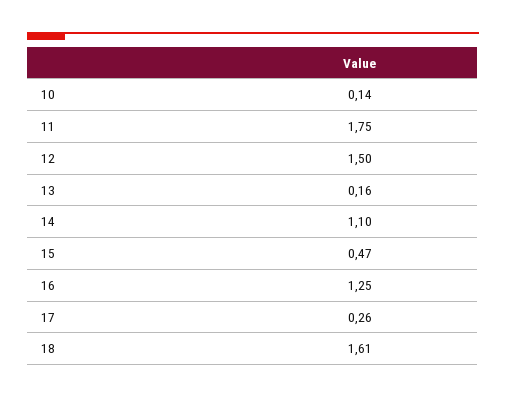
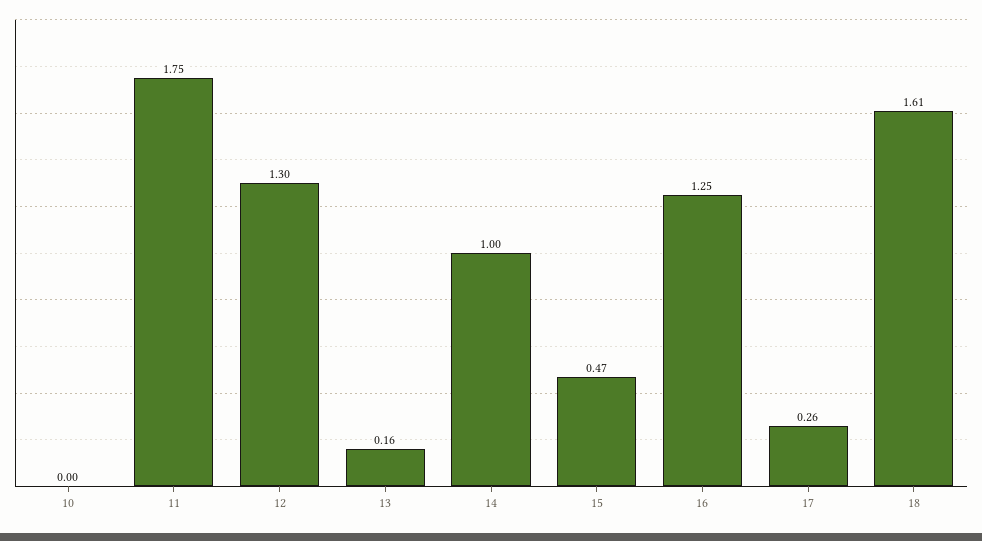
10: 0.14 -> 0
12: 1.5 -> 1.3
14: 1.1 -> 1

